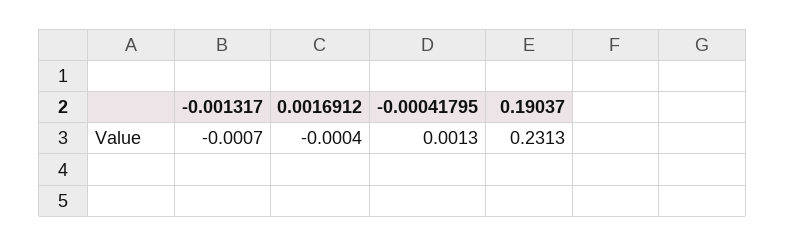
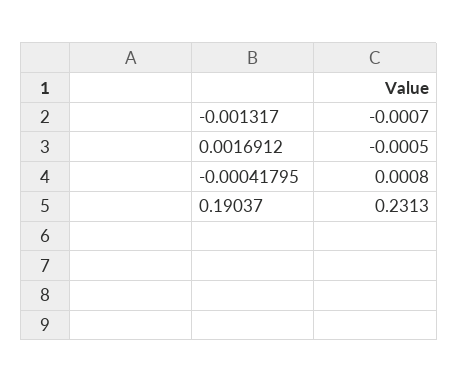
0.0016912: -0.0004 -> -0.0005
-0.00041795: 0.0013 -> 0.0008

